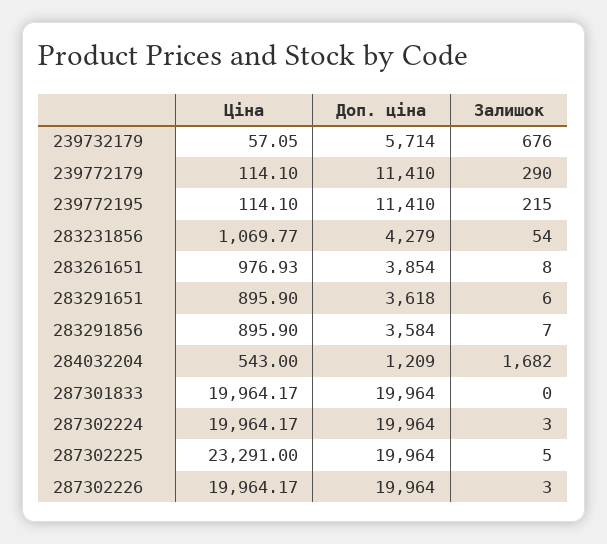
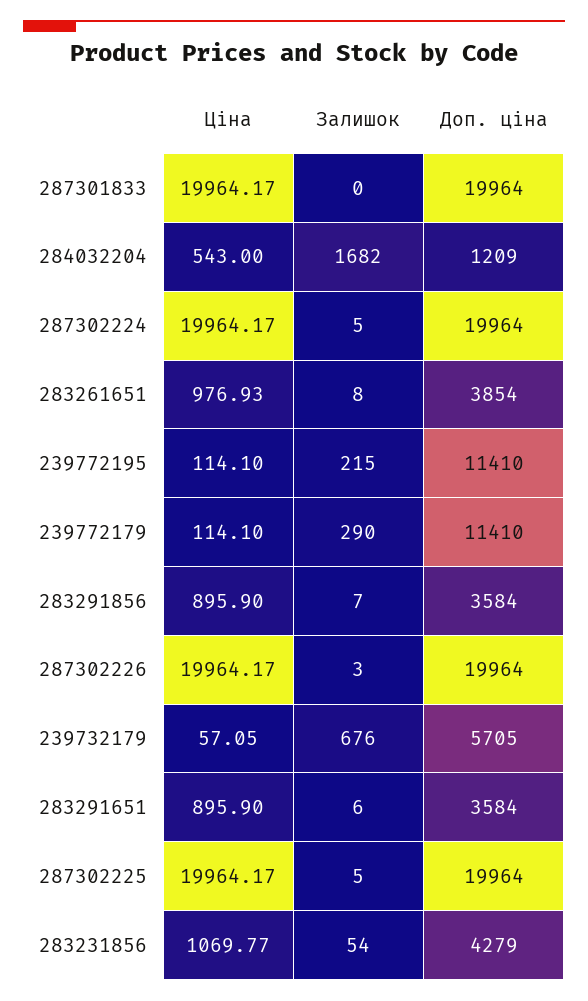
Доп. ціна, 239732179: 5714 -> 5705
Доп. ціна, 283291651: 3618 -> 3584
Залишок, 287302224: 3 -> 5
Ціна, 287302225: 23291 -> 19964.17

